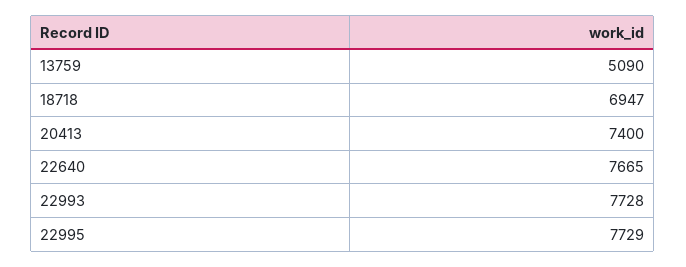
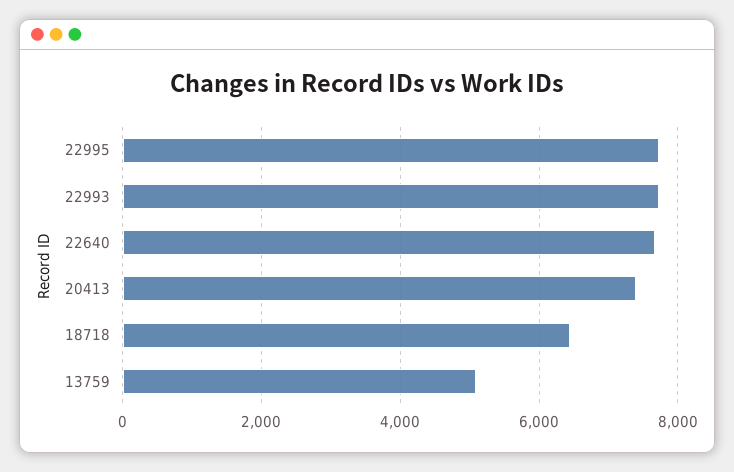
18718: 6947 -> 6400

